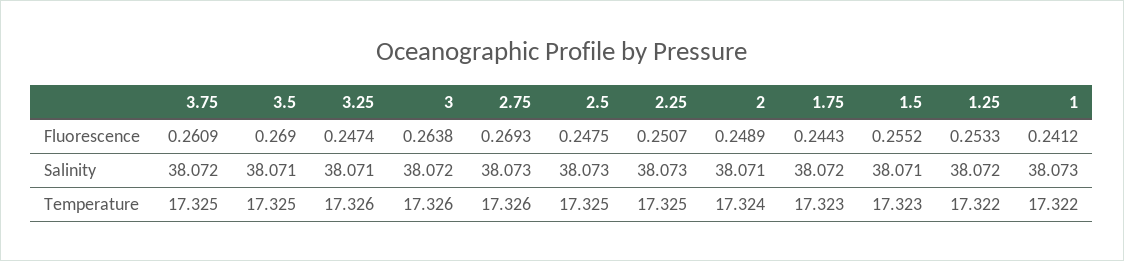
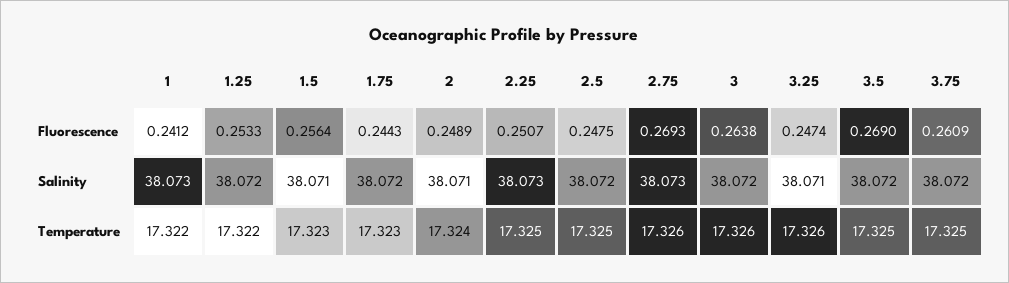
1.5, Fluorescence: 0.2552 -> 0.2564
3.5, Salinity: 38.071 -> 38.072
2.5, Salinity: 38.073 -> 38.072

